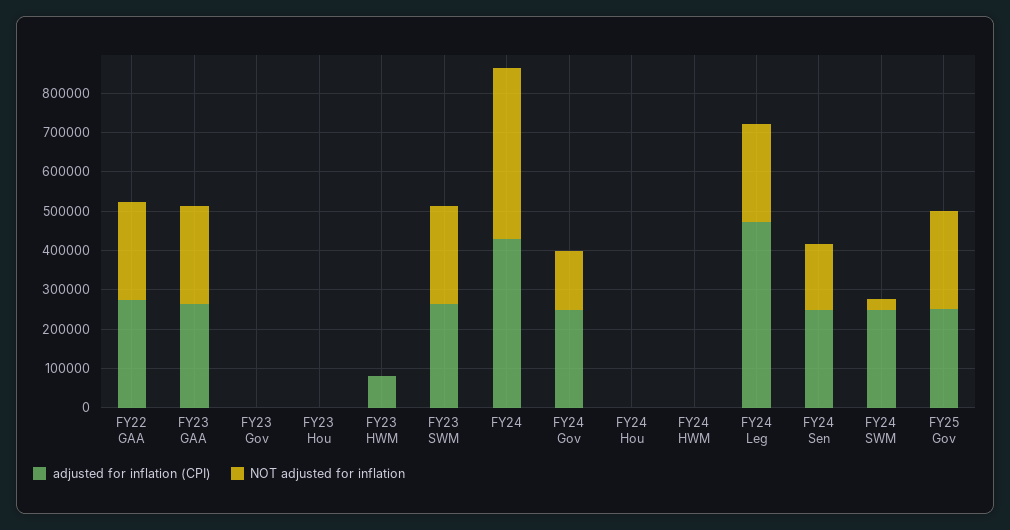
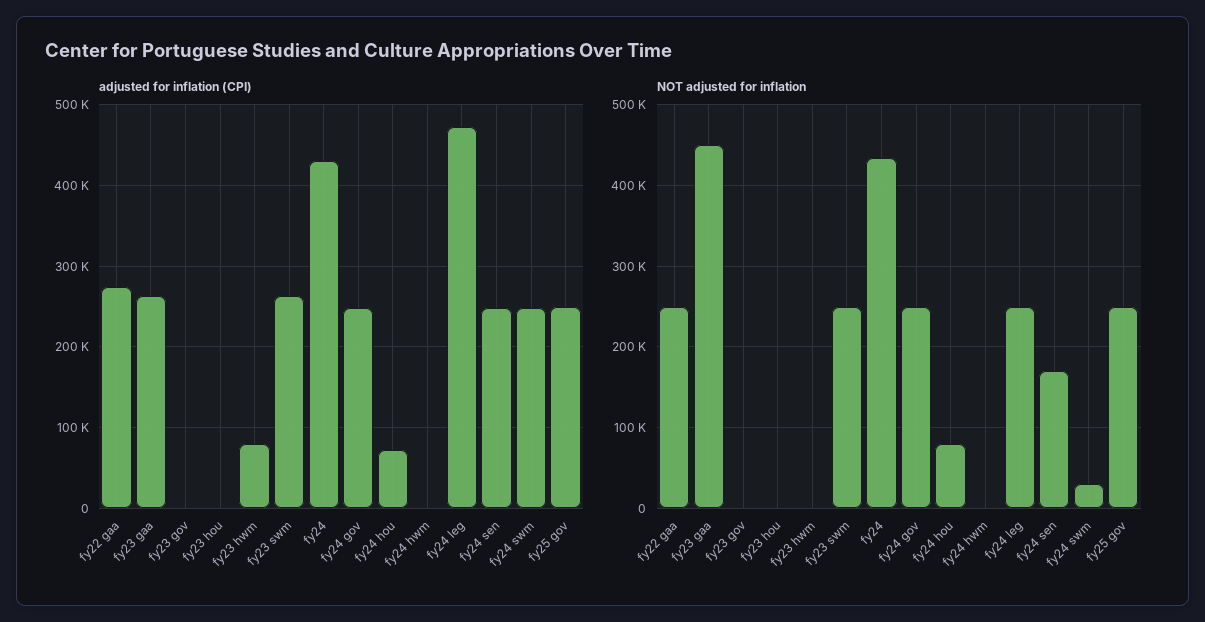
NOT adjusted for inflation, FY23 GAA: 250000 -> 450000
NOT adjusted for inflation, FY24 Gov: 150000 -> 250000
adjusted for inflation (CPI), FY24 Hou: 0 -> 70000
NOT adjusted for inflation, FY24 Hou: 0 -> 80000

